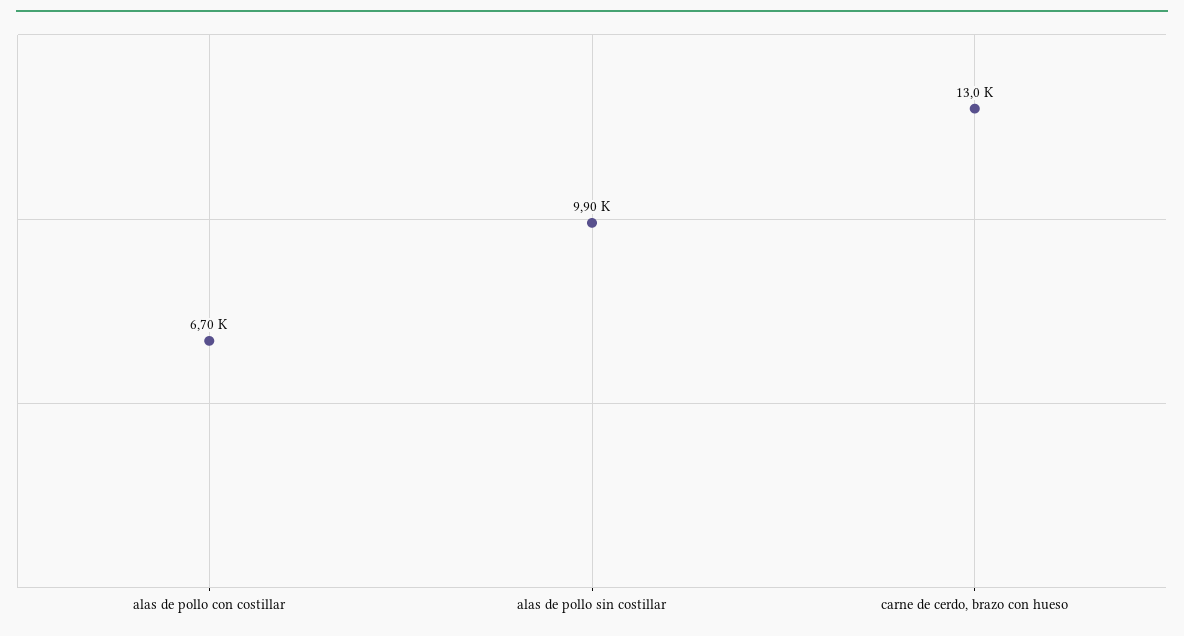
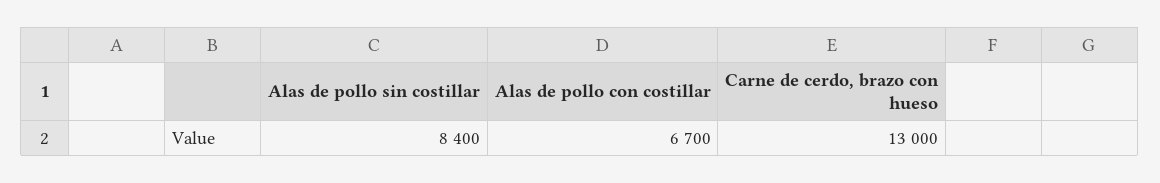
alas de pollo sin costillar: 9900 -> 8400

